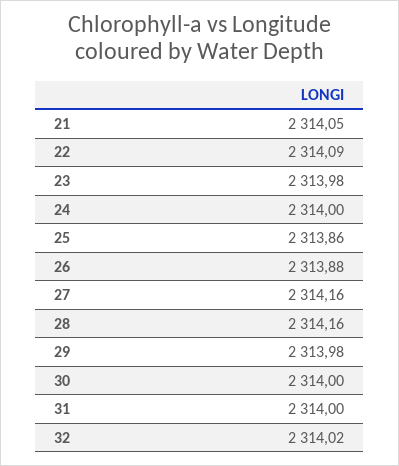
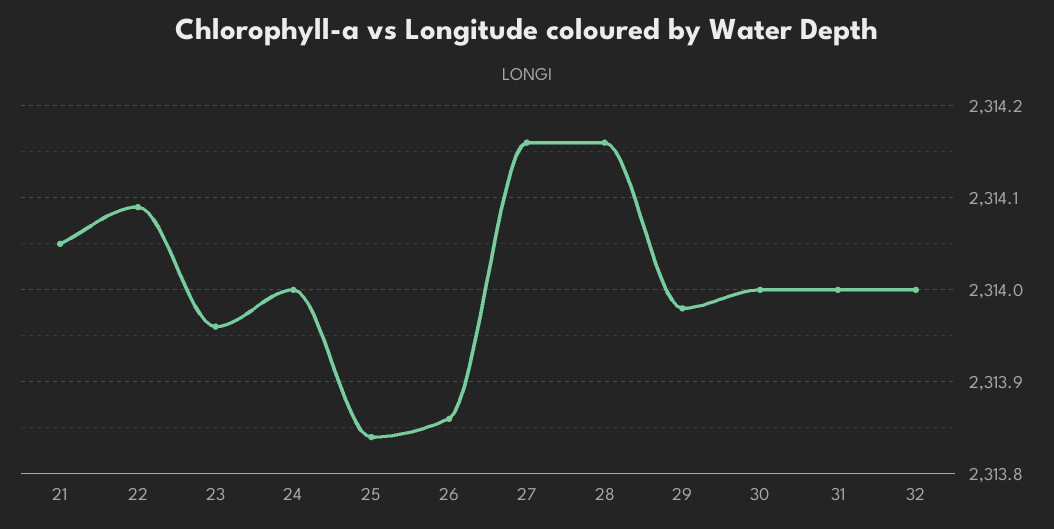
23: 2313.98 -> 2313.96
25: 2313.86 -> 2313.84
26: 2313.88 -> 2313.86
32: 2314.02 -> 2314

